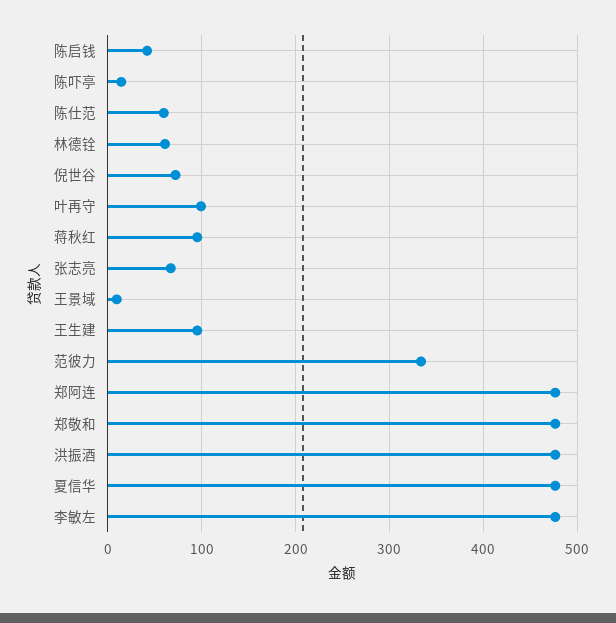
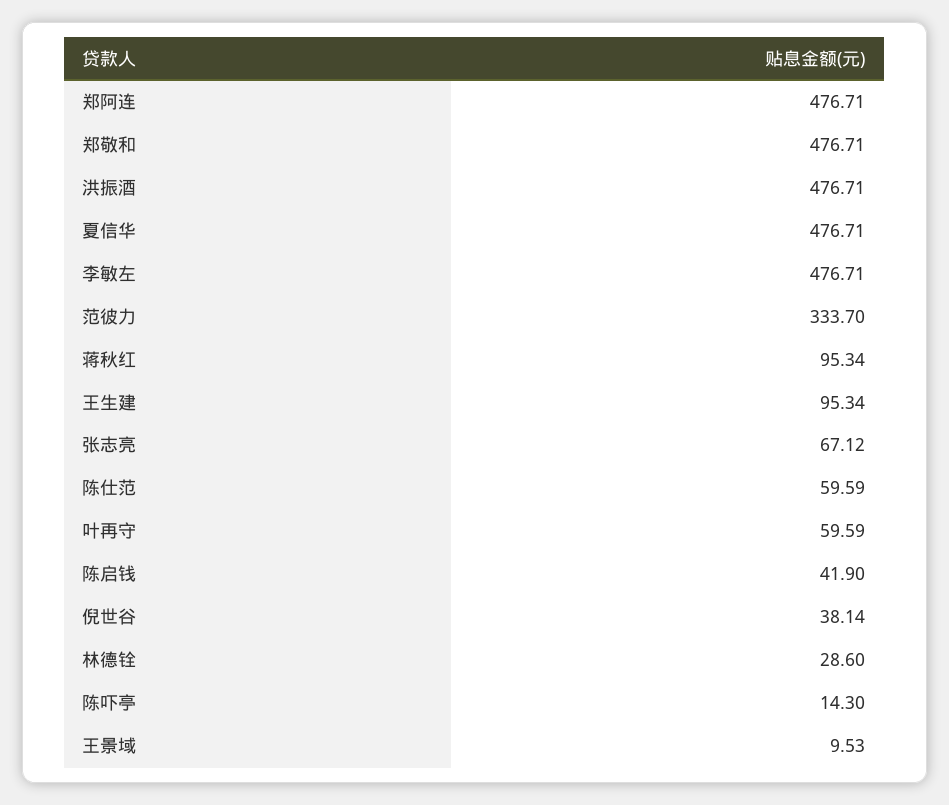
林德铨: 60 -> 28.6
倪世谷: 70 -> 38.14
叶再守: 100 -> 59.59

